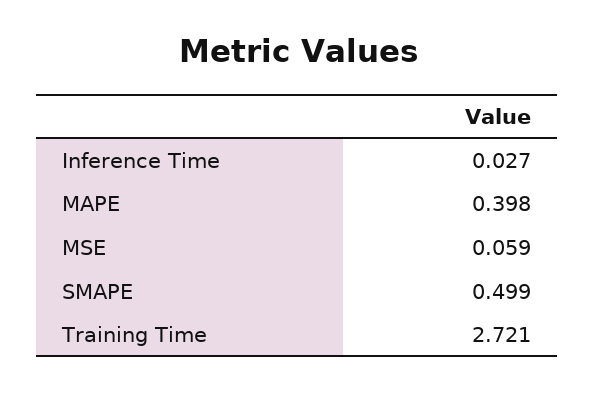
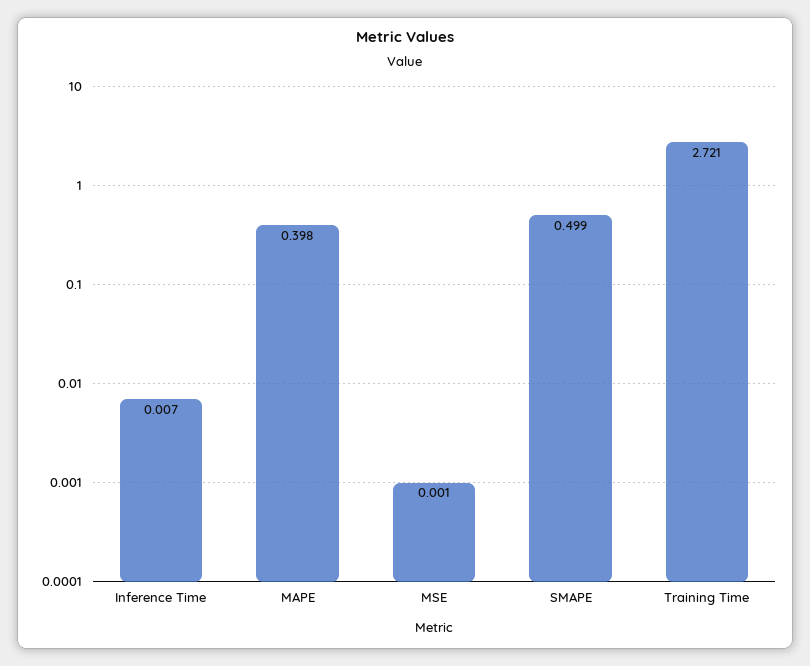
Inference Time: 0.027 -> 0.007
MSE: 0.059 -> 0.001

